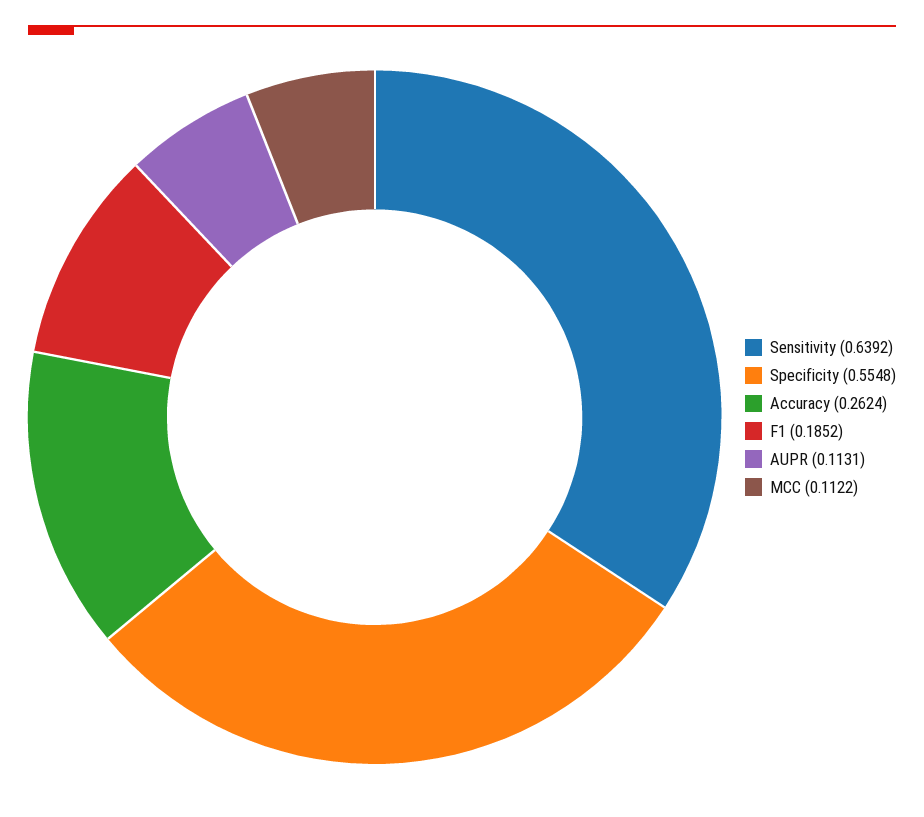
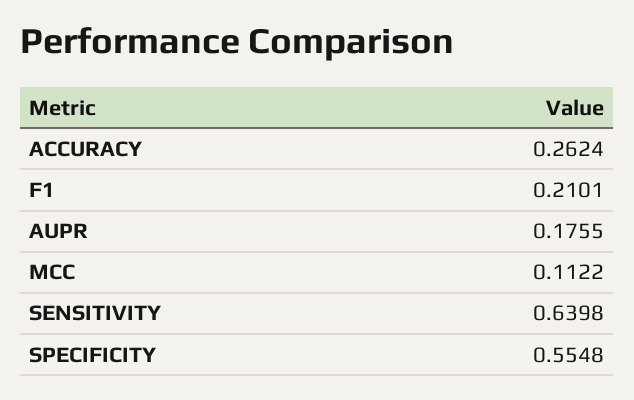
Sensitivity: 0.6392 -> 0.6398
F1: 0.1852 -> 0.2101
AUPR: 0.1131 -> 0.1755

